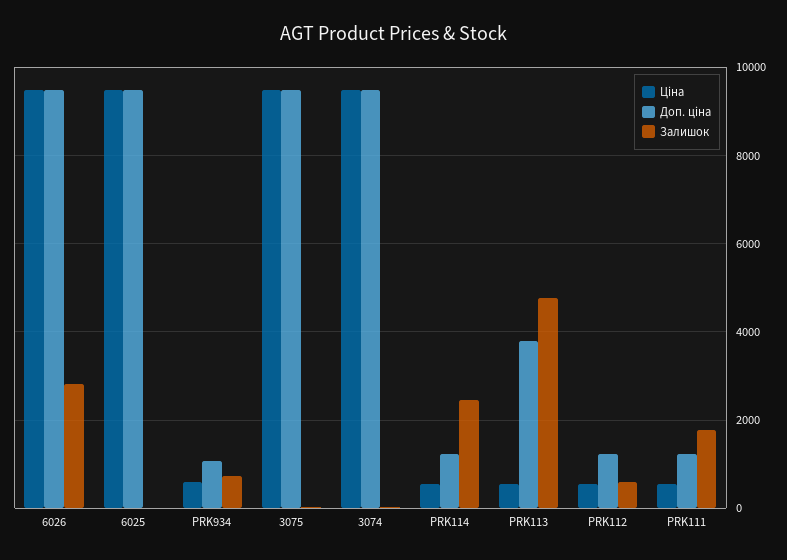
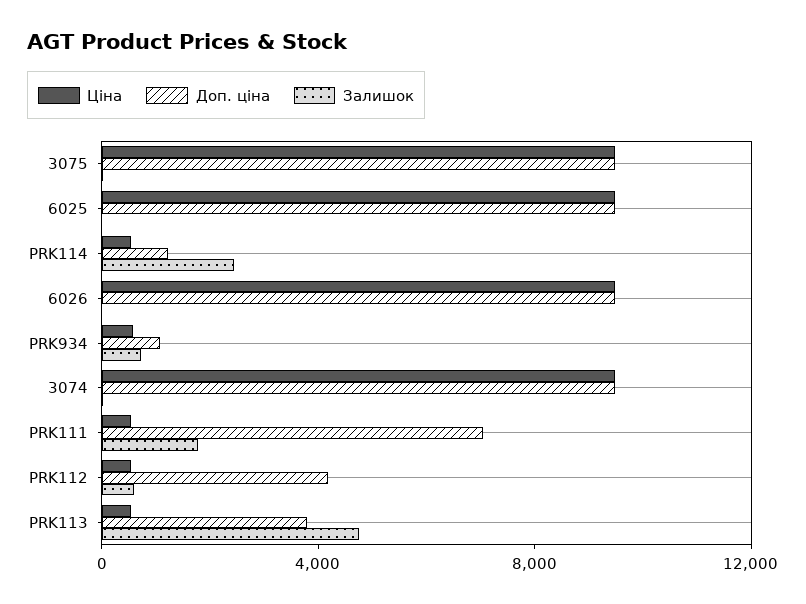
Залишок, 6026: 2800 -> 0
Доп. ціна, PRK112: 1200 -> 4000
Доп. ціна, PRK111: 1200 -> 7000

